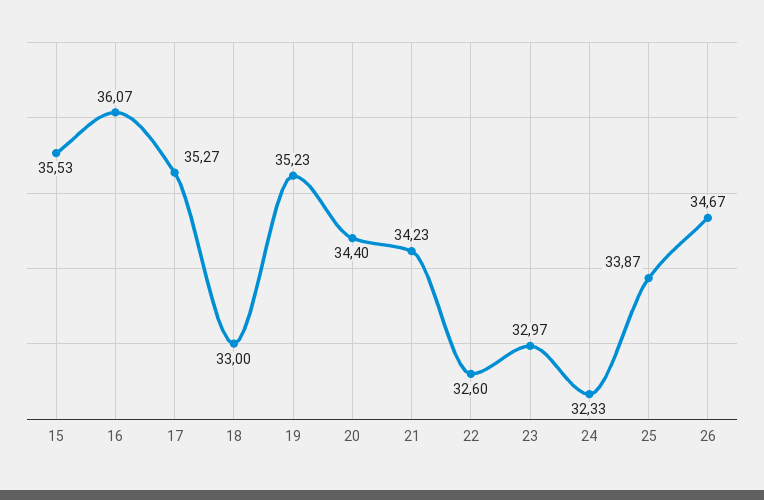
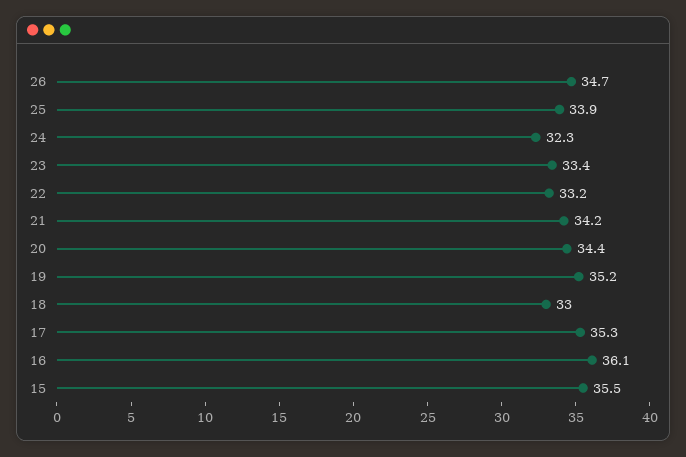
22: 32.6 -> 33.2
23: 32.97 -> 33.4

